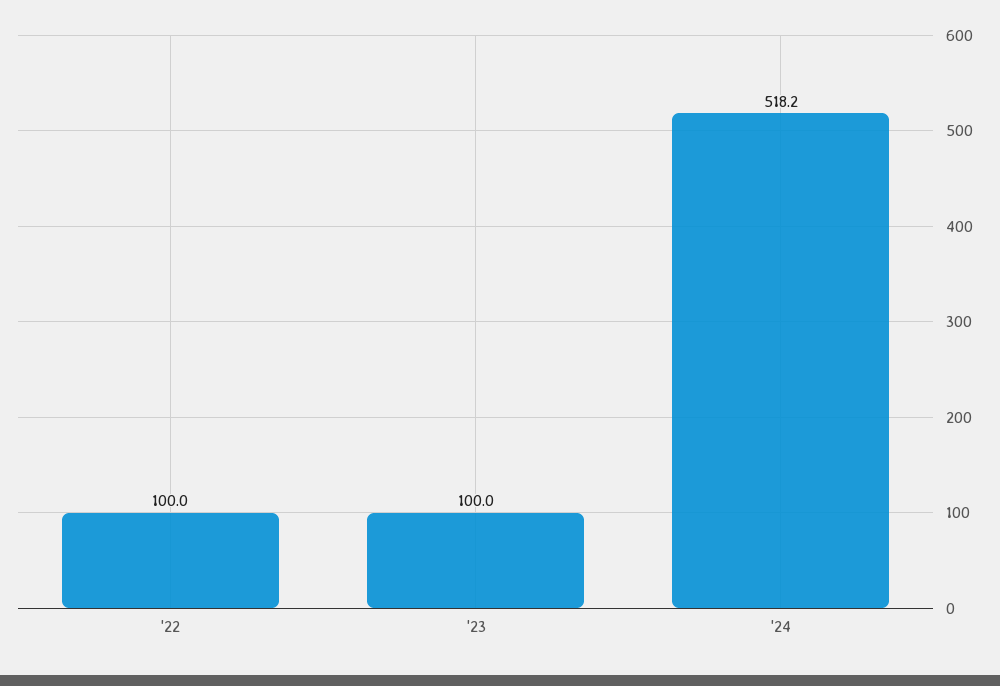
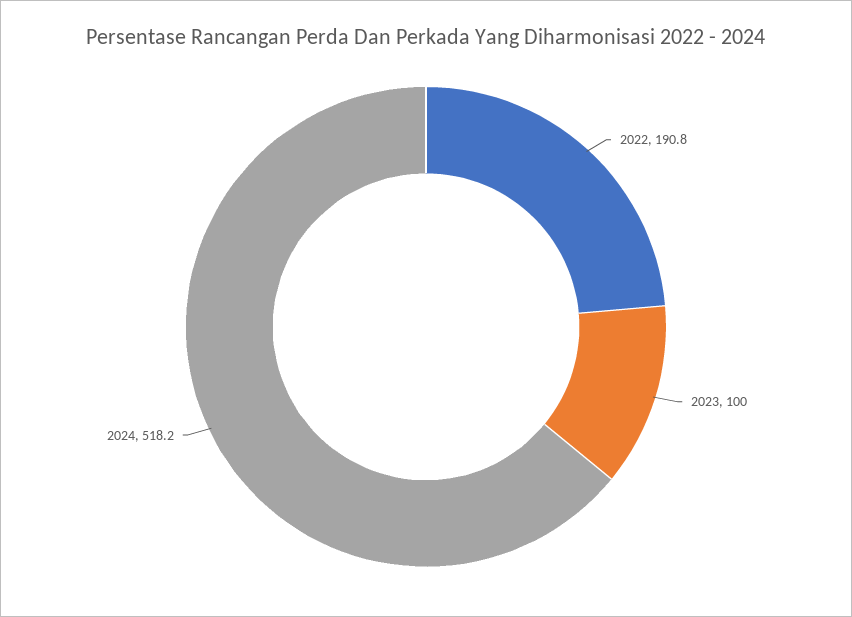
'22: 100 -> 190.8

